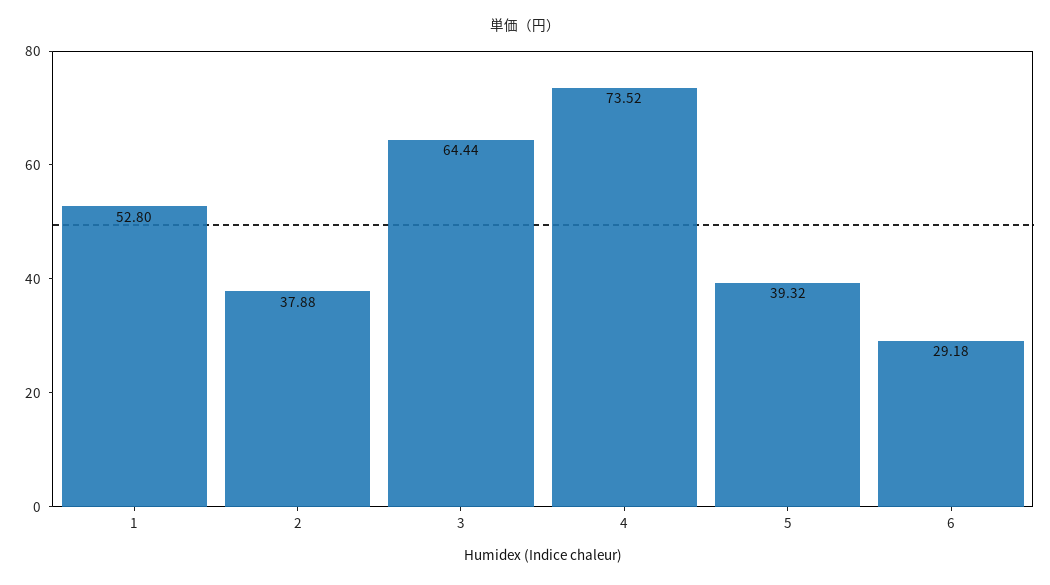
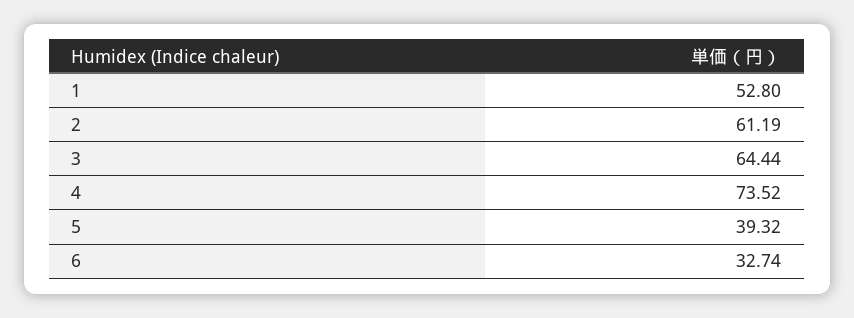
2: 37.88 -> 61.19
6: 29.18 -> 32.74

